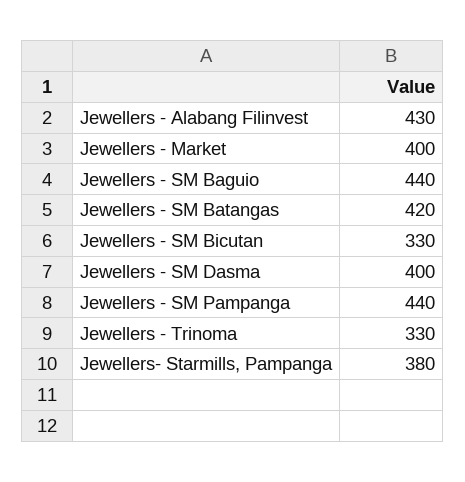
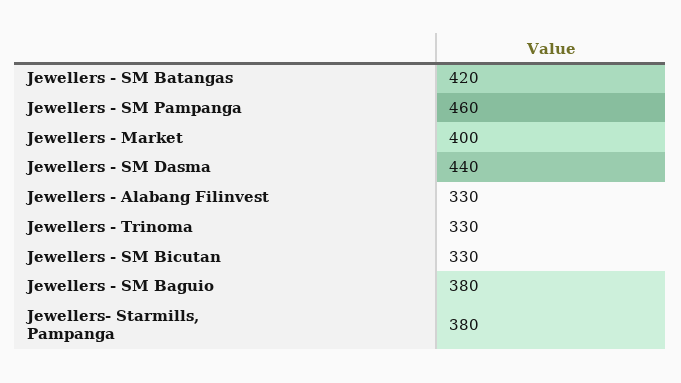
Jewellers - Alabang Filinvest: 430 -> 330
Jewellers - SM Baguio: 440 -> 380
Jewellers - SM Dasma: 400 -> 440
Jewellers - SM Pampanga: 440 -> 460

